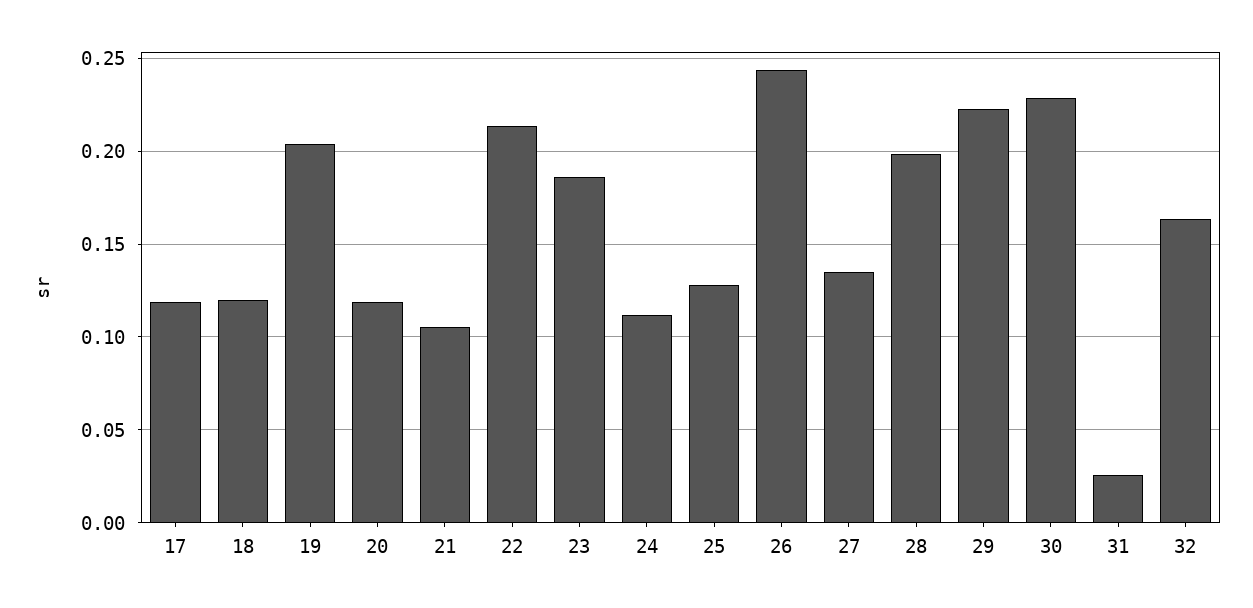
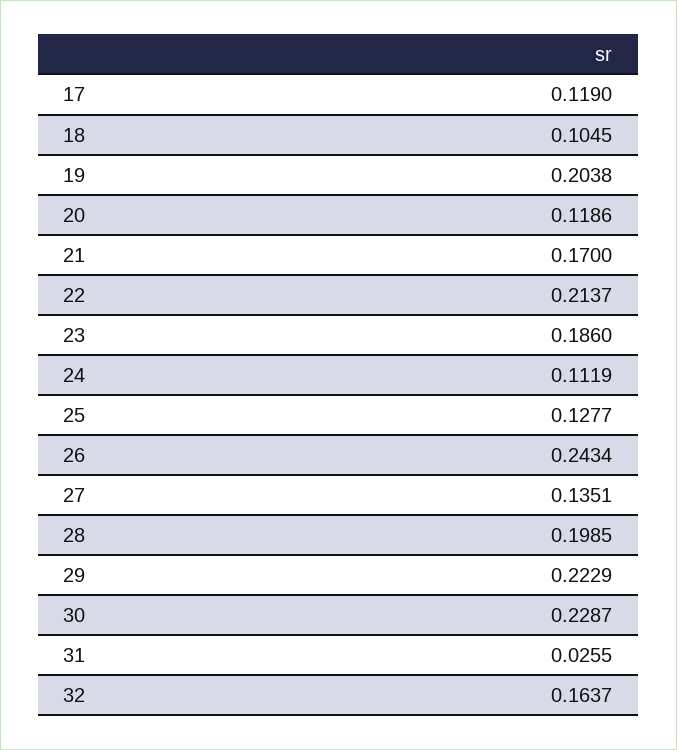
18: 0.12 -> 0.1045
21: 0.105 -> 0.17

